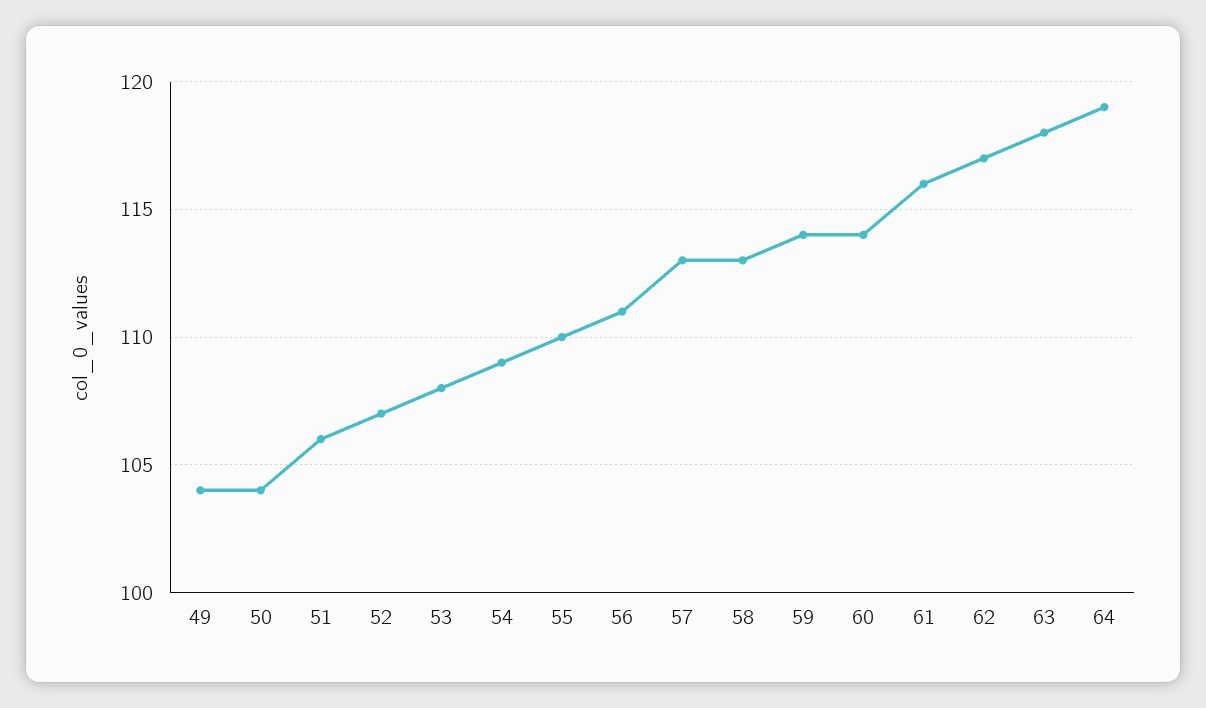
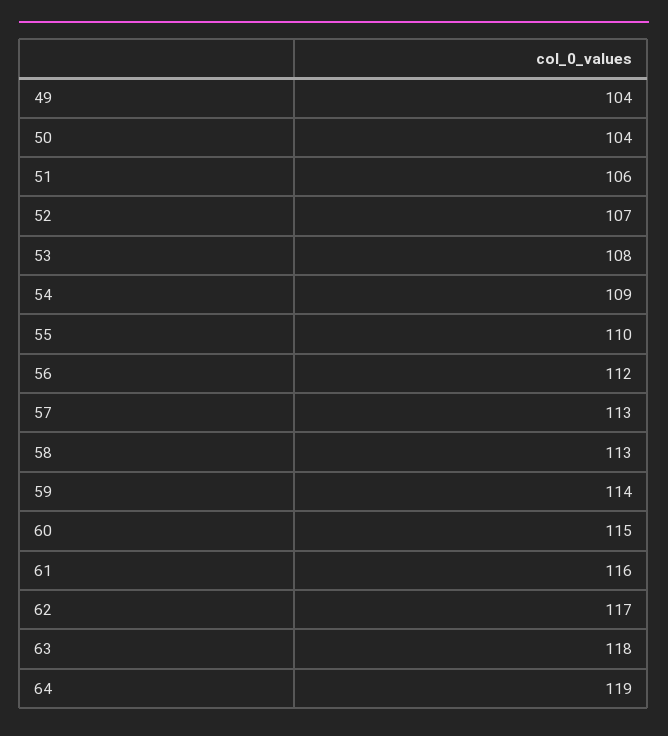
56: 111 -> 112
60: 114 -> 115

